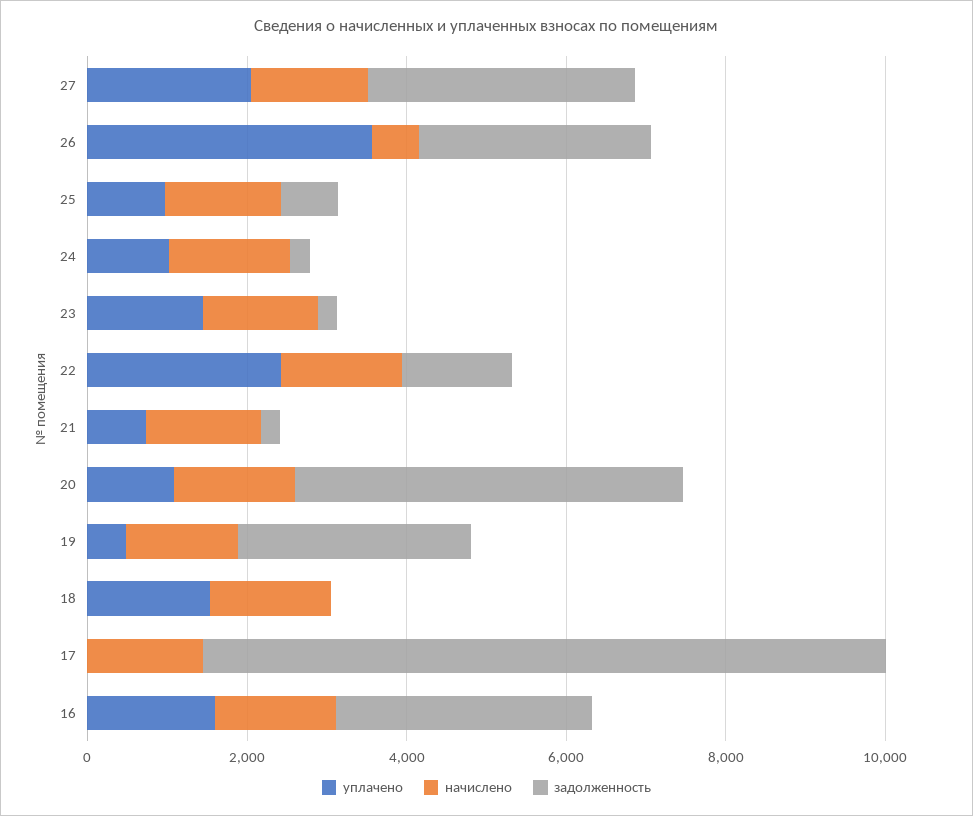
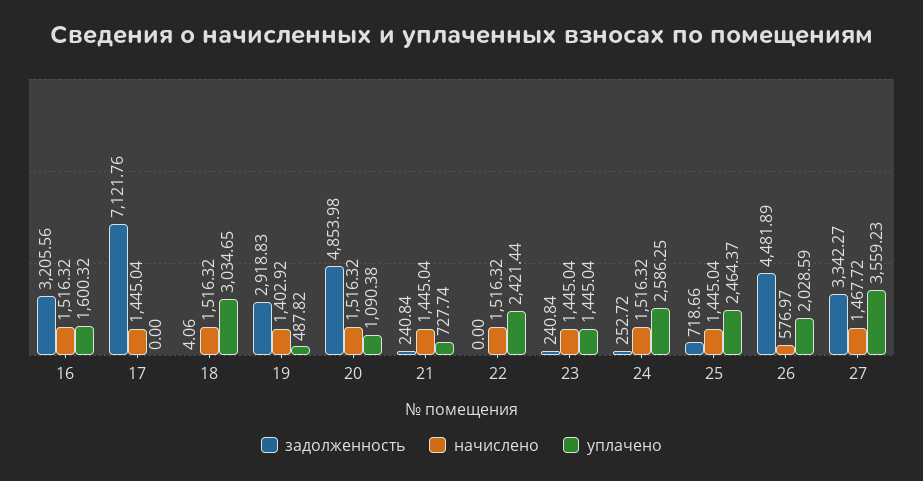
уплачено, 27: 2000 -> 3559.23
уплачено, 26: 3500 -> 2028.59
задолженность, 26: 3000 -> 4481.89
уплачено, 25: 1000 -> 2464.37
уплачено, 24: 1000 -> 2586.25
задолженность, 22: 1500 -> 0
уплачено, 18: 1500 -> 3034.65
задолженность, 17: 8500 -> 7121.76

